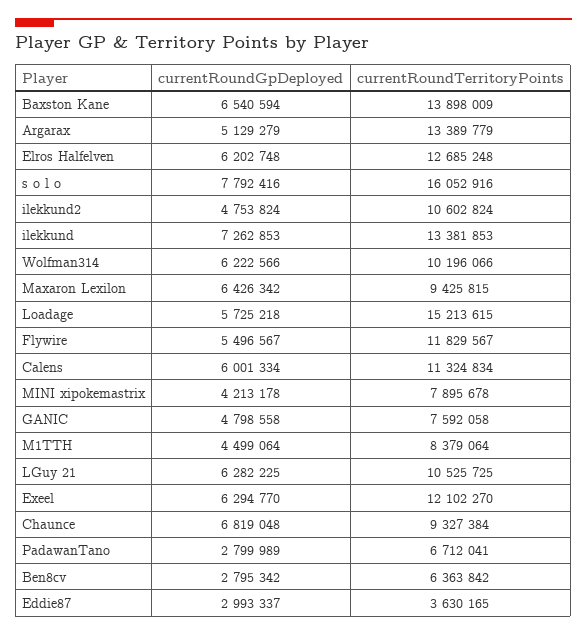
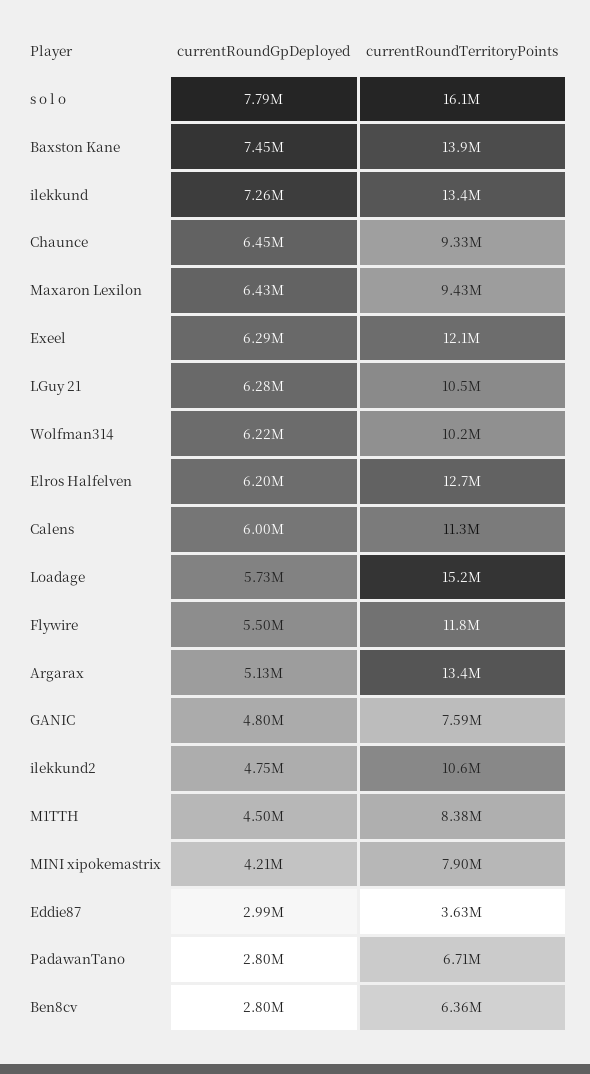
currentRoundGpDeployed, Baxston Kane: 6540594 -> 7450000
currentRoundGpDeployed, Chaunce: 6819048 -> 6450000

